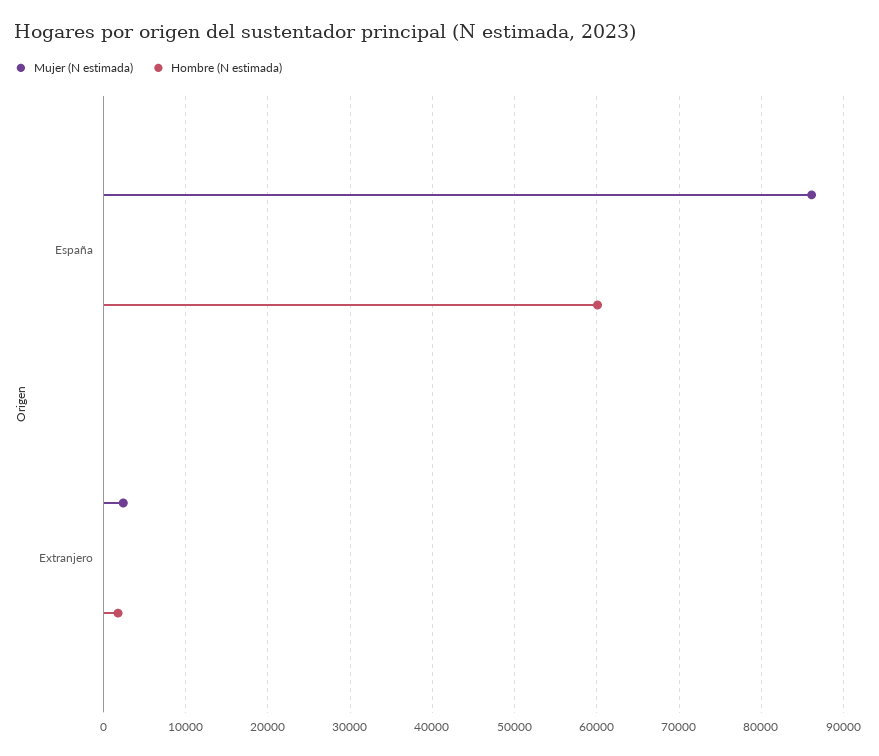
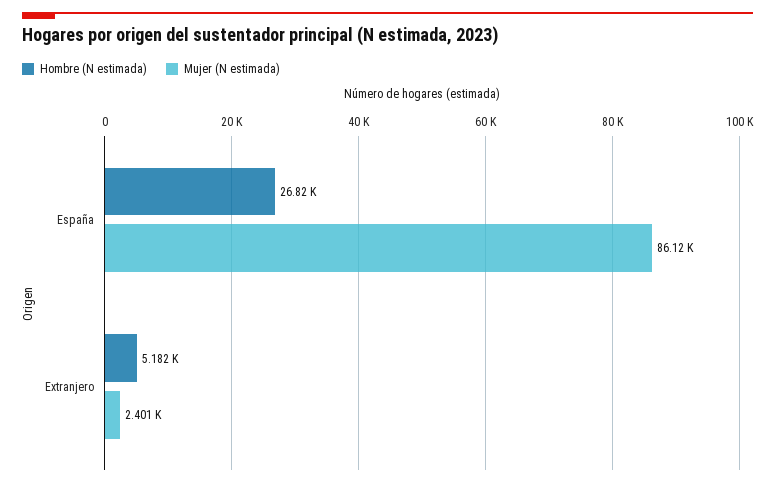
Hombre (N estimada), España: 60000 -> 26820
Hombre (N estimada), Extranjero: 2000 -> 5182

